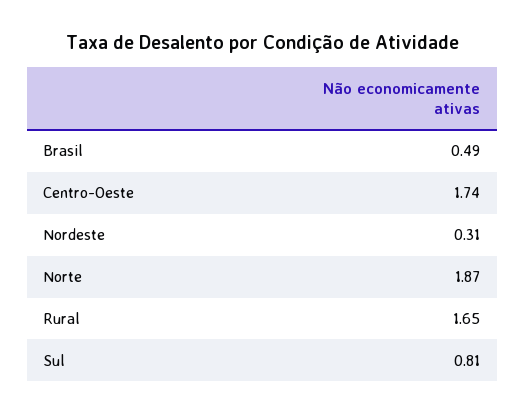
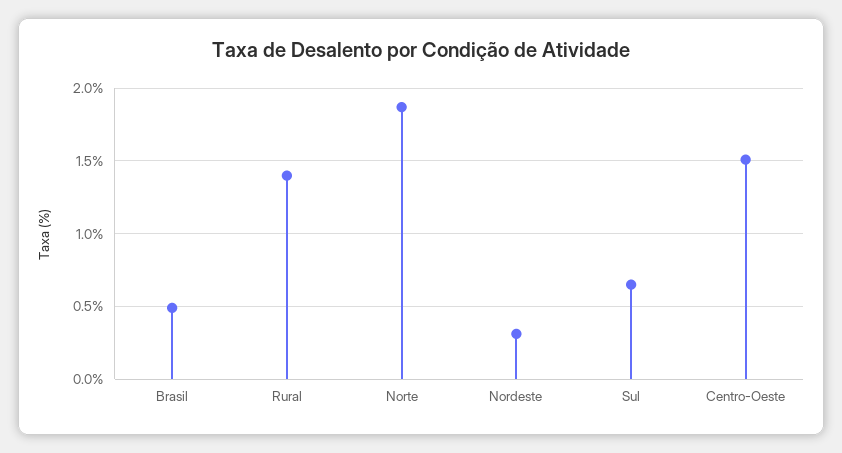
Centro-Oeste: 1.74 -> 1.5
Rural: 1.65 -> 1.4
Sul: 0.81 -> 0.65

